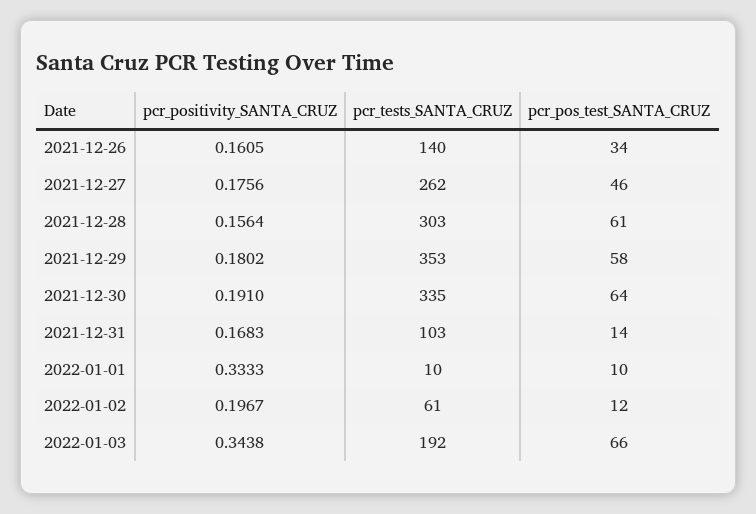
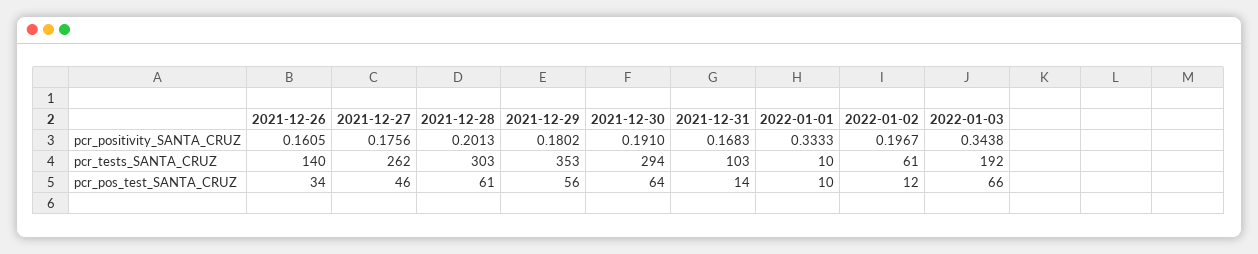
pcr_positivity_SANTA_CRUZ, 2021-12-28: 0.1564 -> 0.2013
pcr_pos_test_SANTA_CRUZ, 2021-12-29: 58 -> 56
pcr_tests_SANTA_CRUZ, 2021-12-30: 335 -> 294

